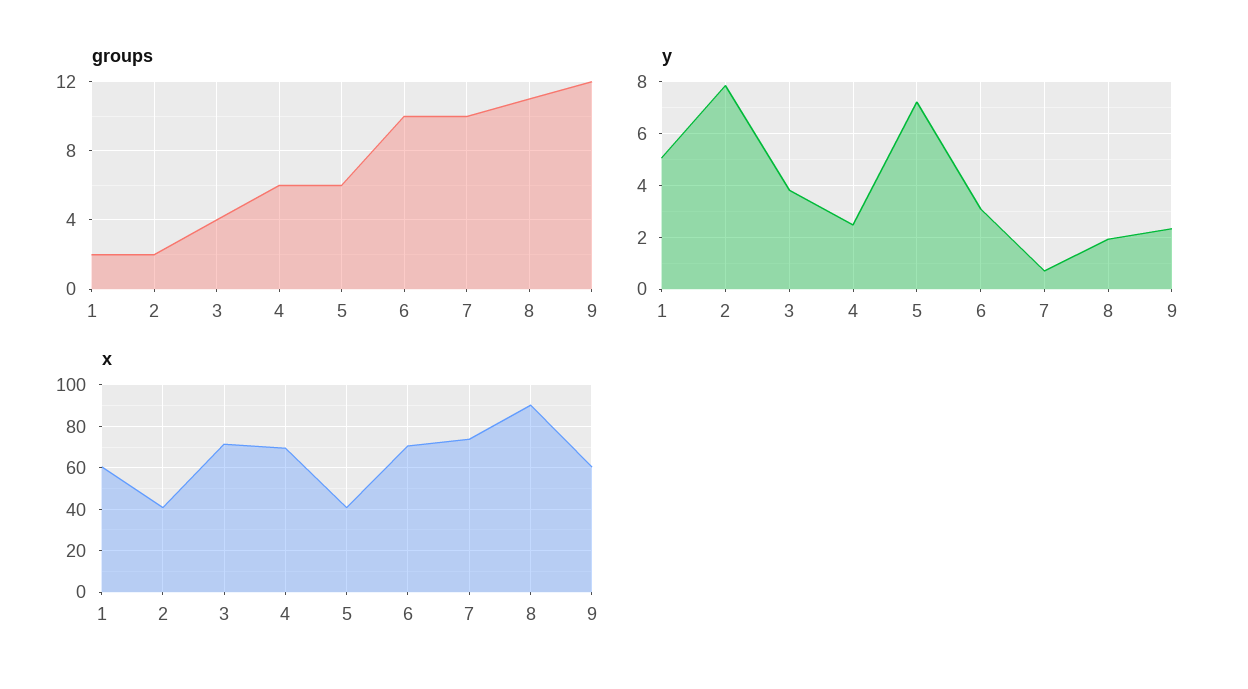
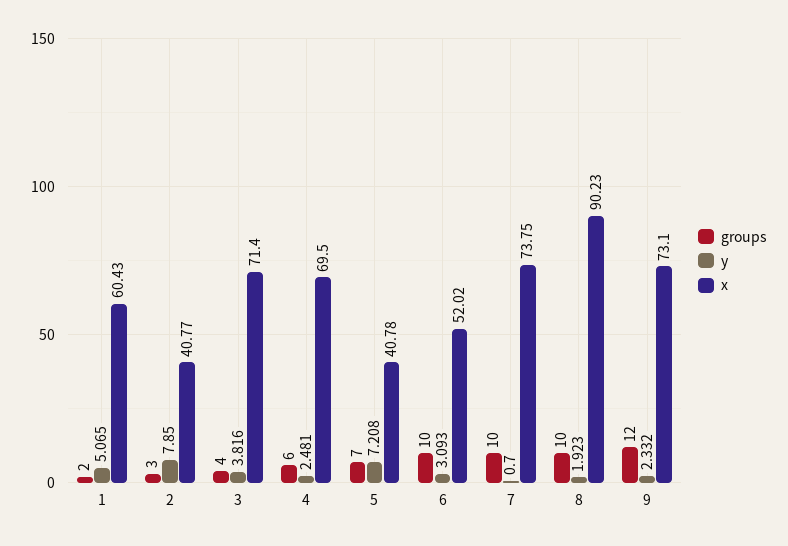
groups, 2: 2 -> 3
groups, 5: 6 -> 7
groups, 8: 11 -> 10
x, 6: 70 -> 52.02
x, 9: 60 -> 73.1

